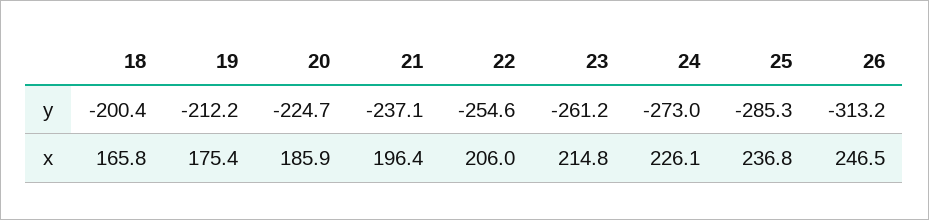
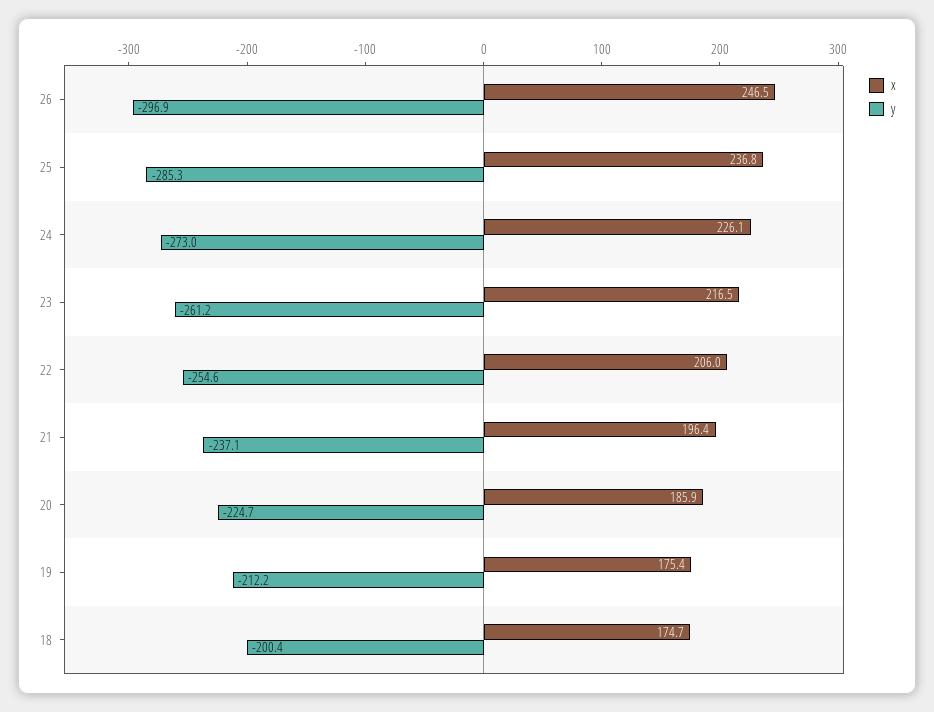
y, 26: -313.2 -> -296.9
x, 18: 165.8 -> 174.7
x, 23: 214.8 -> 216.5

